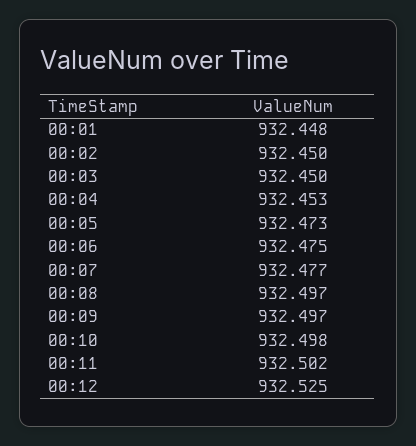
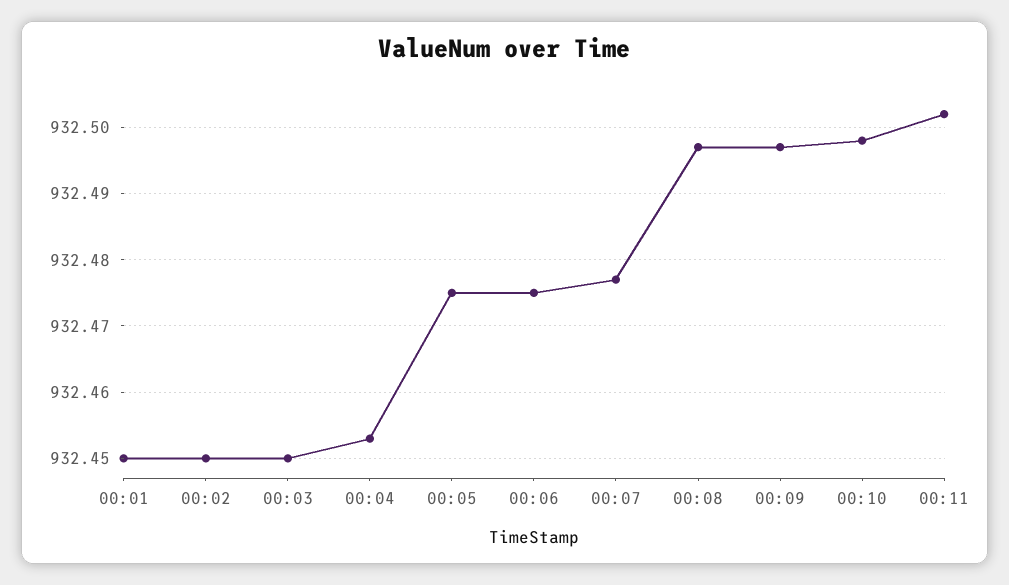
00:01: 932.448 -> 932.45
00:05: 932.473 -> 932.475
00:12: 932.525 -> none

